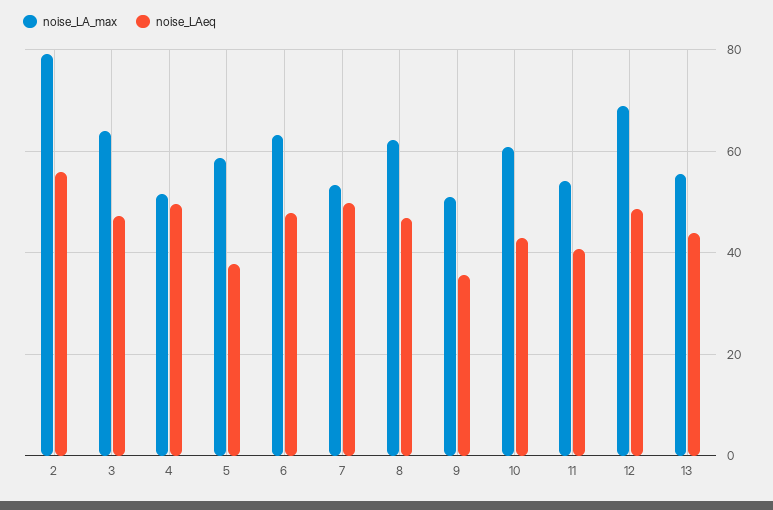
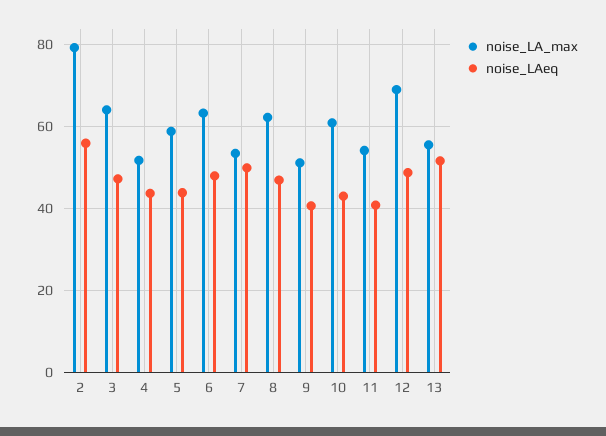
noise_LAeq, 4: 50 -> 44
noise_LAeq, 5: 38 -> 44
noise_LAeq, 9: 36 -> 40
noise_LAeq, 13: 44 -> 52

